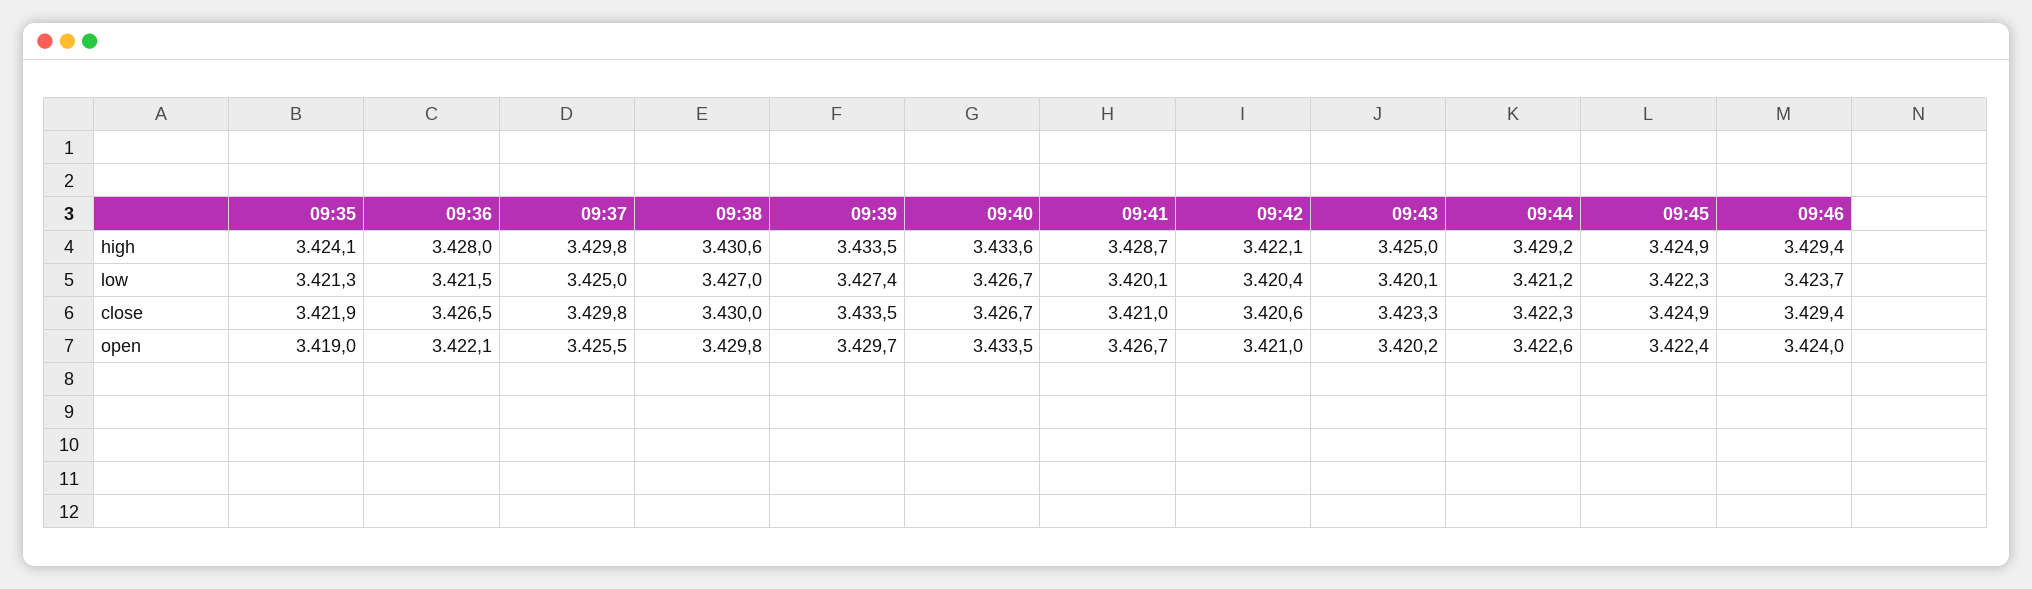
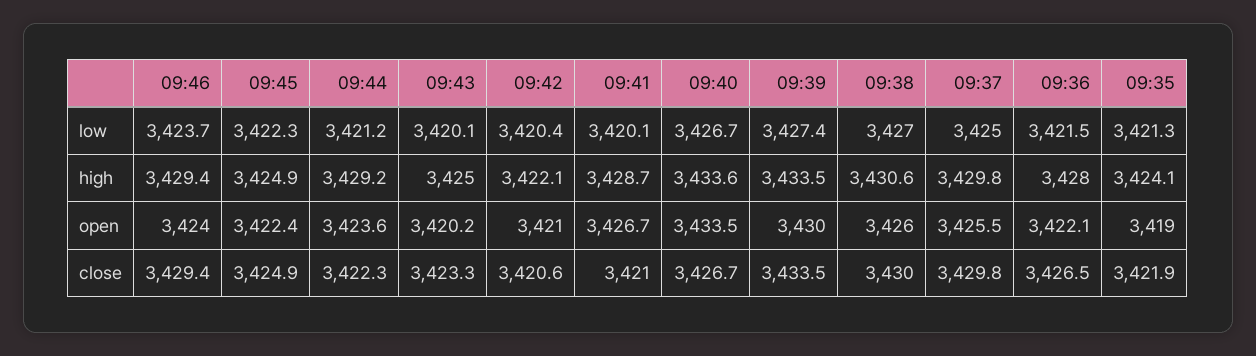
09:38, open: 3429.8 -> 3426
09:39, open: 3429.7 -> 3430
09:44, open: 3422.6 -> 3423.6

